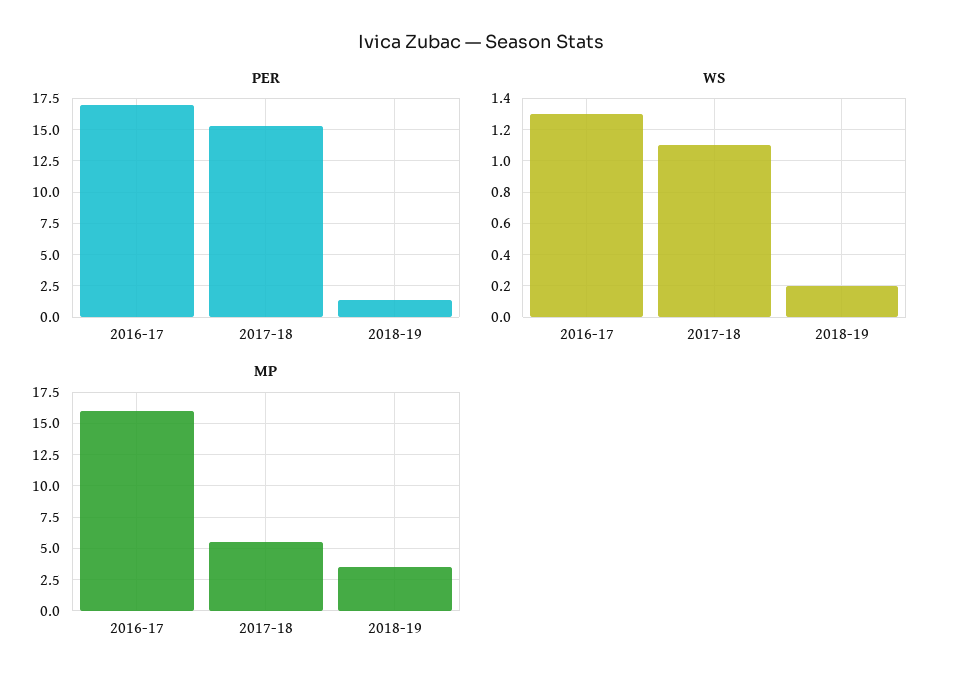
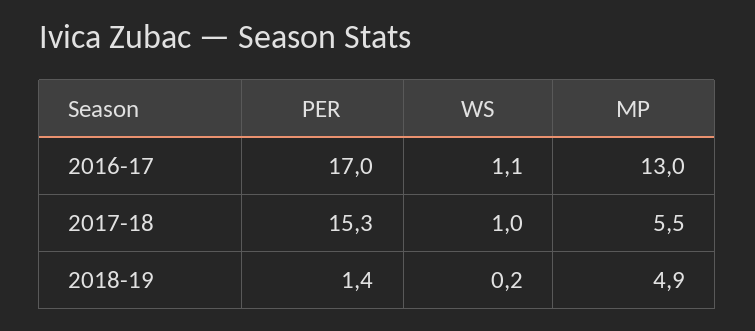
WS, 2016-17: 1.3 -> 1.1
WS, 2017-18: 1.1 -> 1
MP, 2016-17: 16 -> 13
MP, 2018-19: 3.5 -> 4.9

